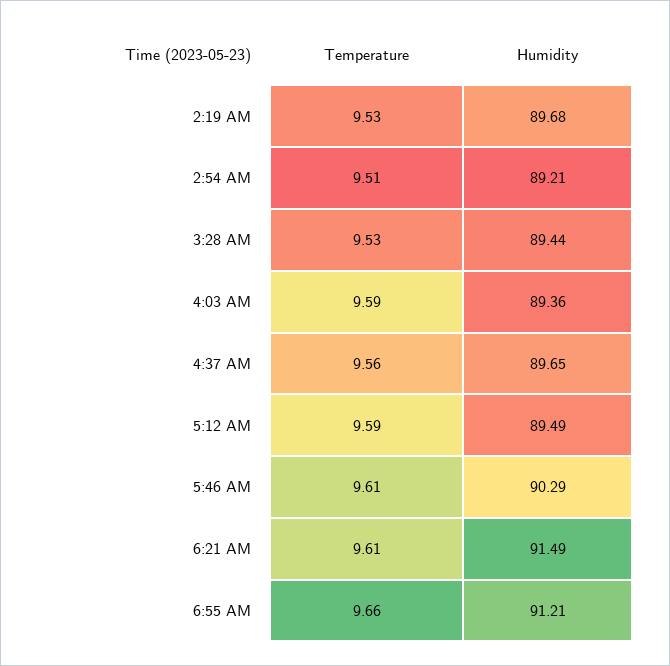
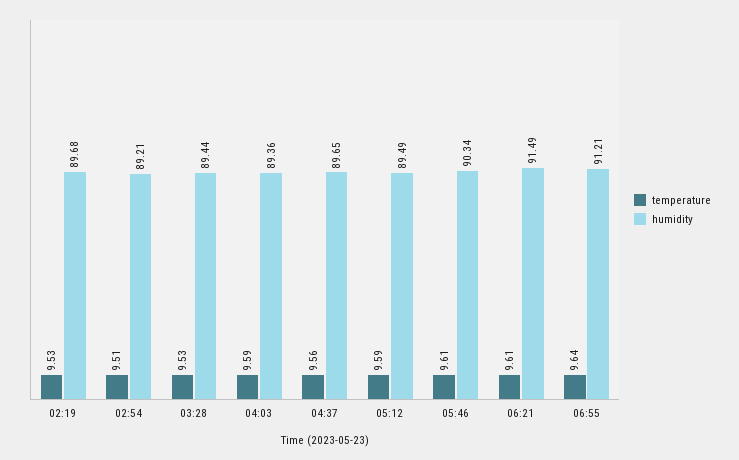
Humidity, 5:46 AM: 90.29 -> 90.34
Temperature, 6:55 AM: 9.66 -> 9.64

